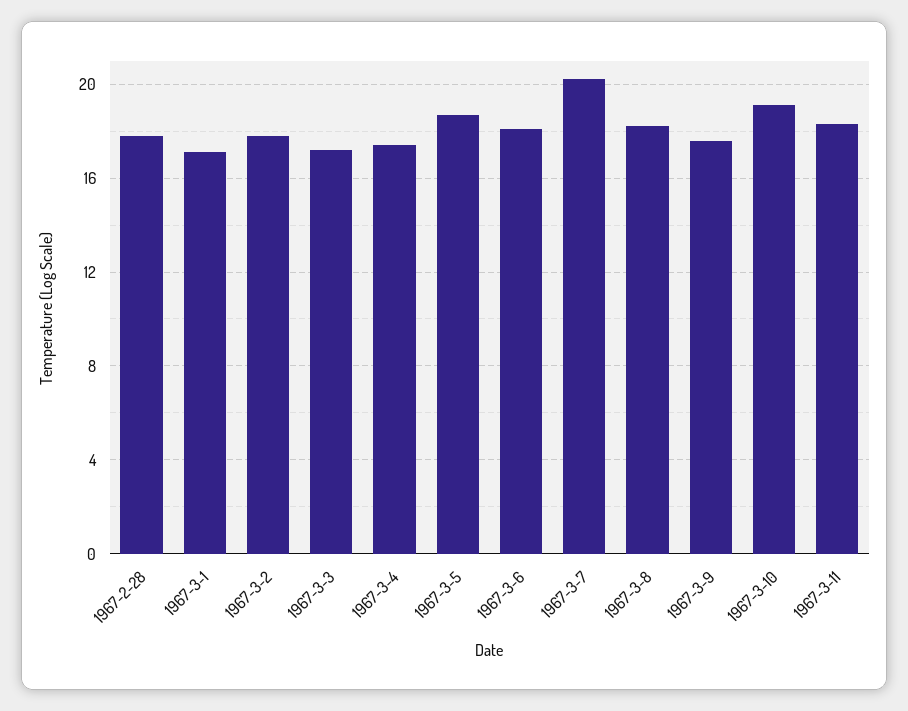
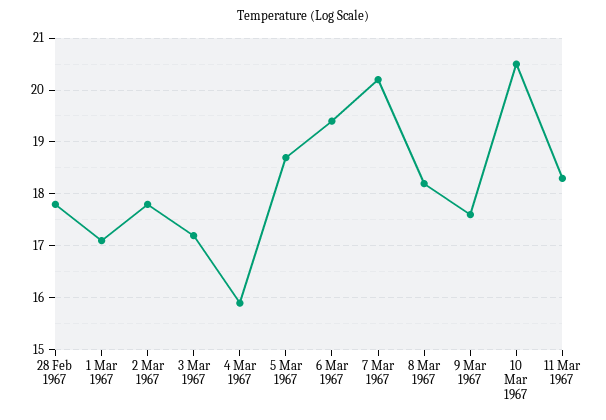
1967-3-4: 17.5 -> 16
1967-3-6: 18 -> 19.5
1967-3-10: 19 -> 20.5

